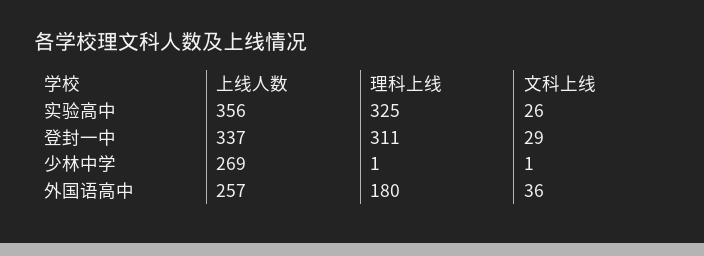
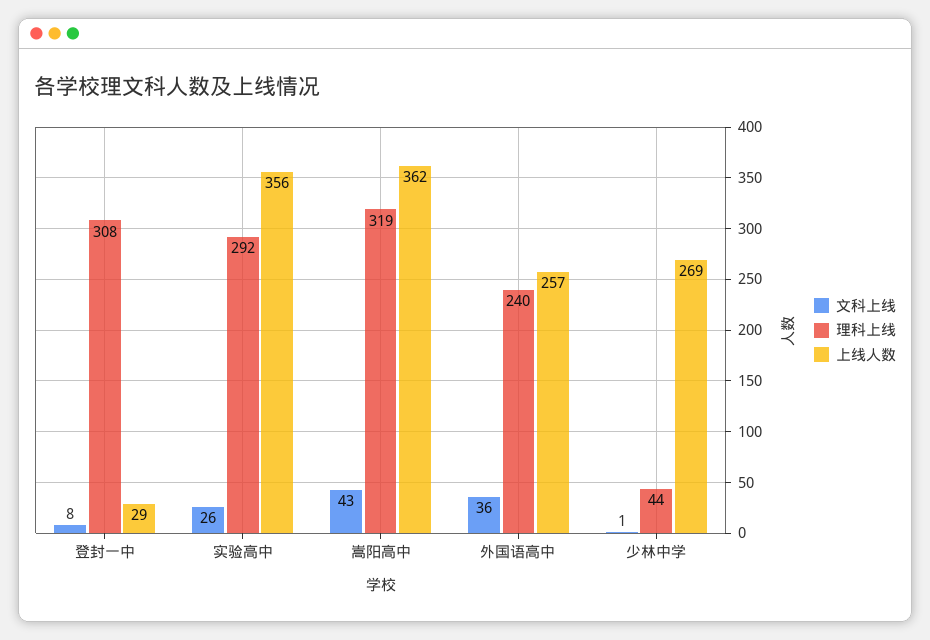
理科上线, 实验高中: 325 -> 292
上线人数, 登封一中: 337 -> 29
理科上线, 登封一中: 311 -> 308
文科上线, 登封一中: 29 -> 8
理科上线, 少林中学: 1 -> 44
理科上线, 外国语高中: 180 -> 240
文科上线, 嵩阳高中: none -> 43
理科上线, 嵩阳高中: none -> 319
上线人数, 嵩阳高中: none -> 362

